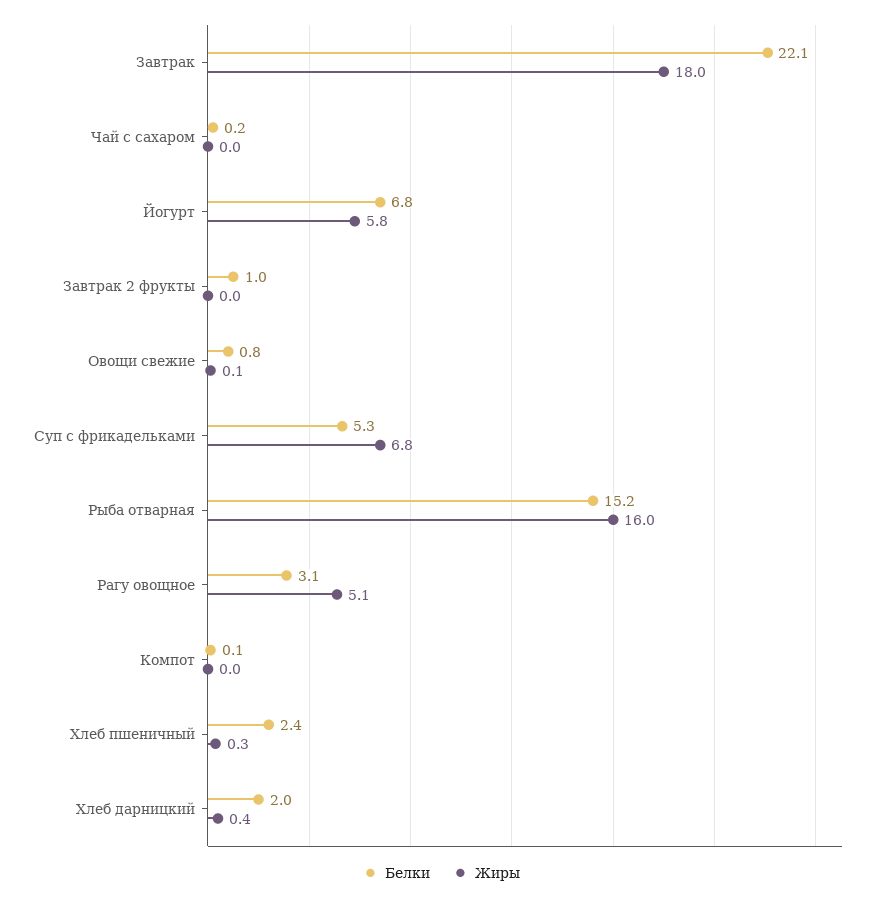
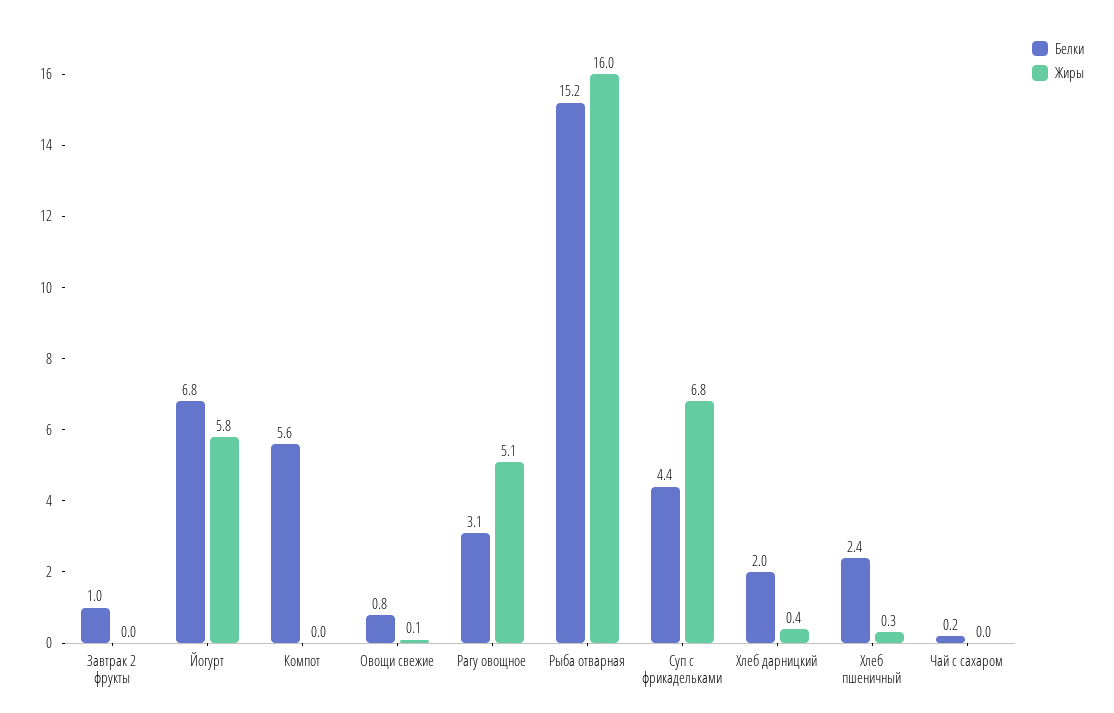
Белки, Завтрак: 22.1 -> none
Жиры, Завтрак: 18 -> none
Белки, Суп с фрикадельками: 5.3 -> 4.4
Белки, Компот: 0.1 -> 5.6

